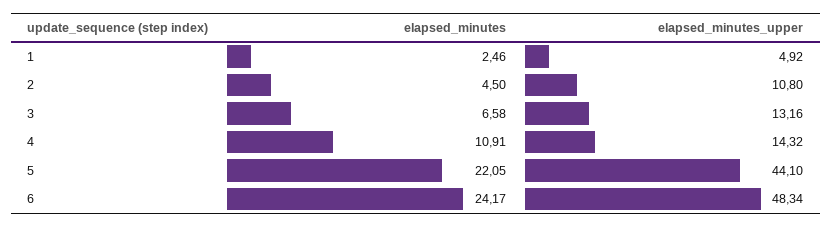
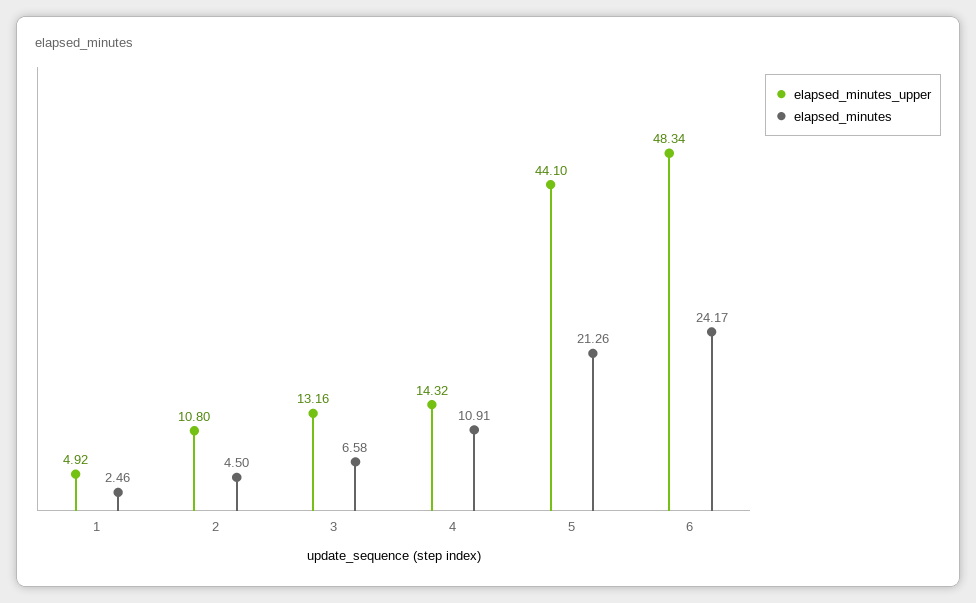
elapsed_minutes, 5: 22.05 -> 21.26

